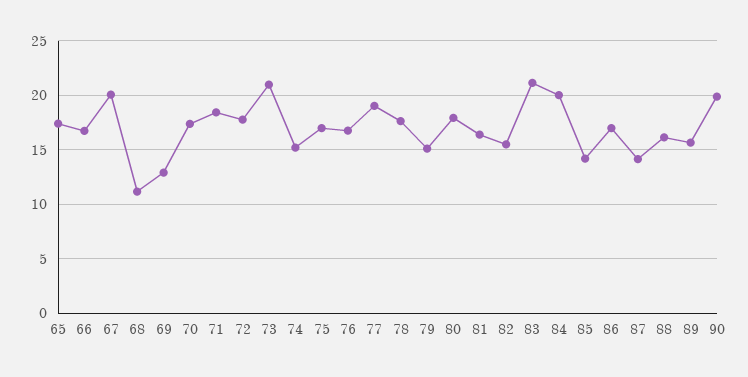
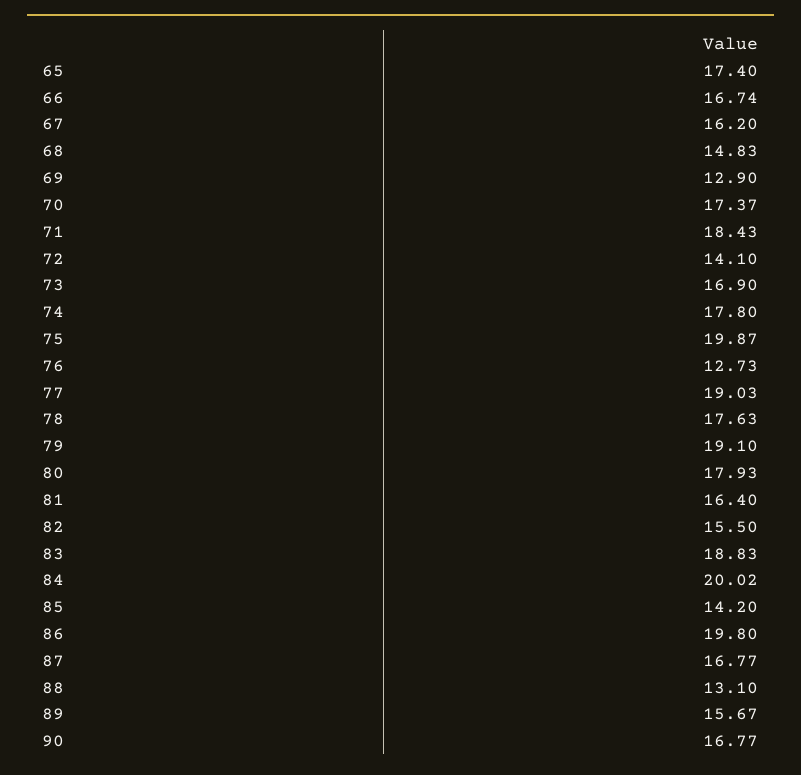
67: 20 -> 16.2
68: 11 -> 14.83
72: 18 -> 14.1
73: 21 -> 16.9
74: 15 -> 17.8
75: 17 -> 19.87
76: 17 -> 12.73
79: 15 -> 19.1
83: 21 -> 18.83
86: 17 -> 19.8
87: 14 -> 16.77
88: 16 -> 13.1
90: 20 -> 16.77

